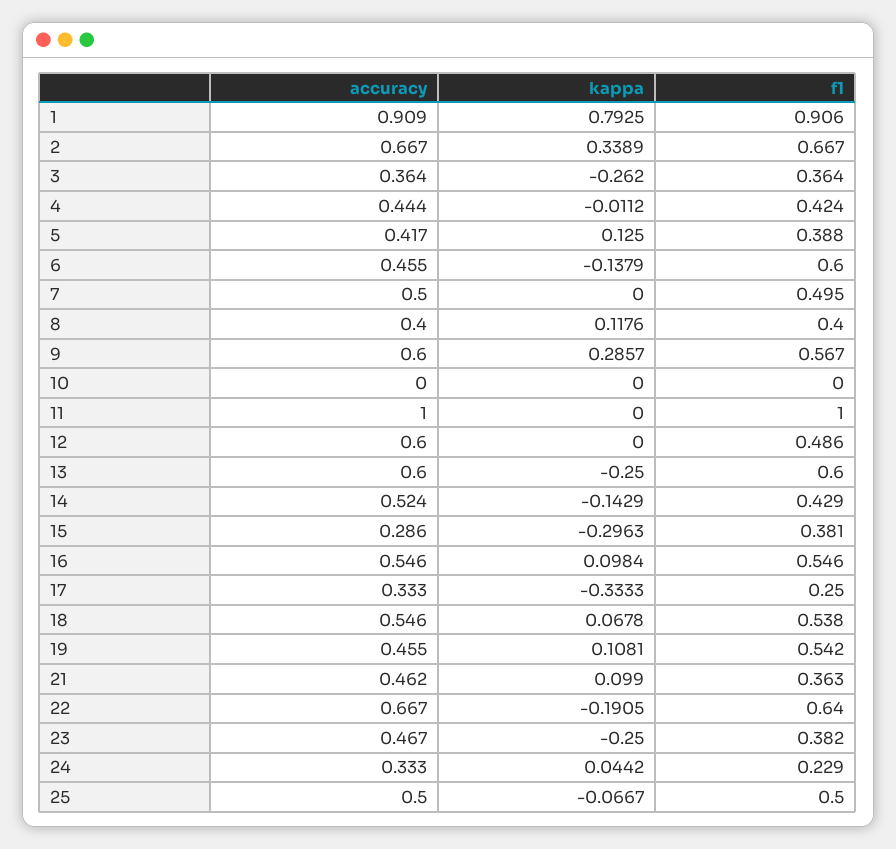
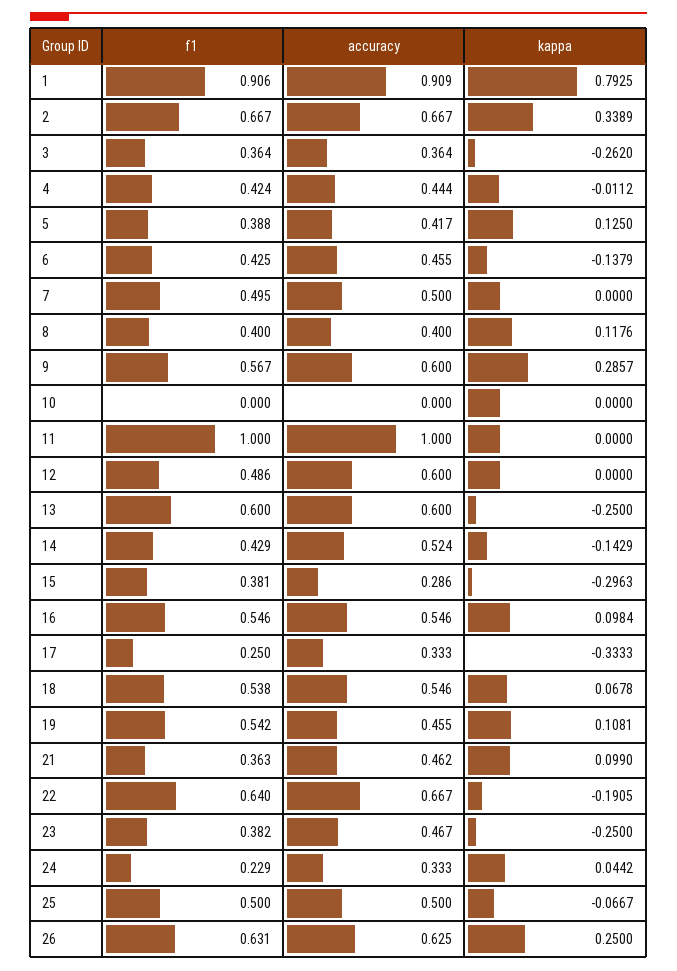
f1, 6: 0.6 -> 0.425
f1, 26: none -> 0.631
accuracy, 26: none -> 0.625
kappa, 26: none -> 0.25

